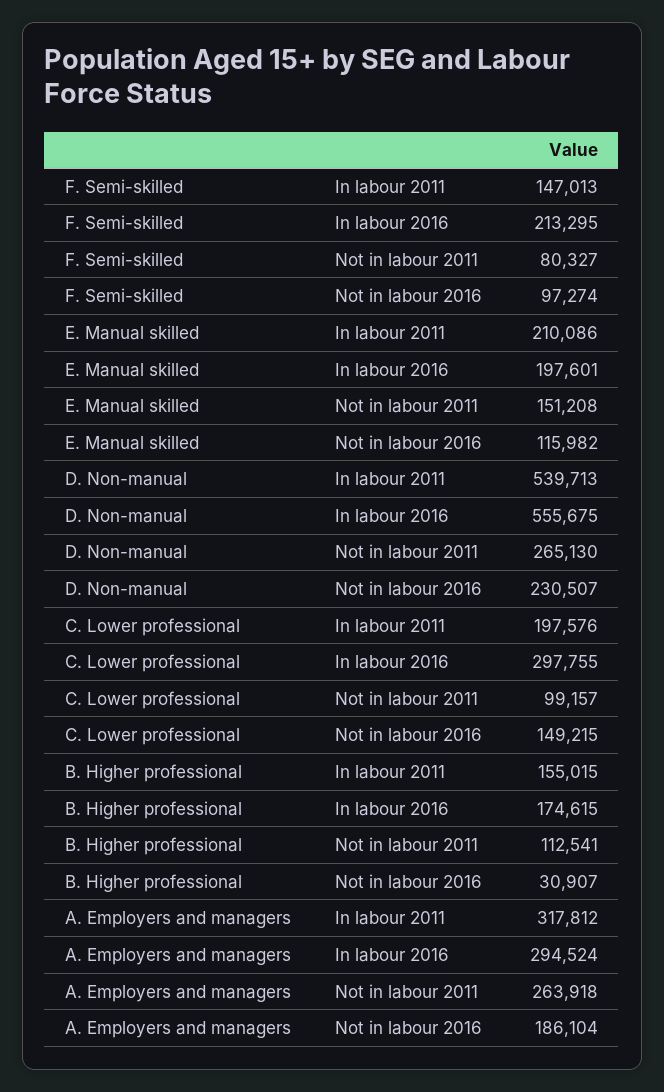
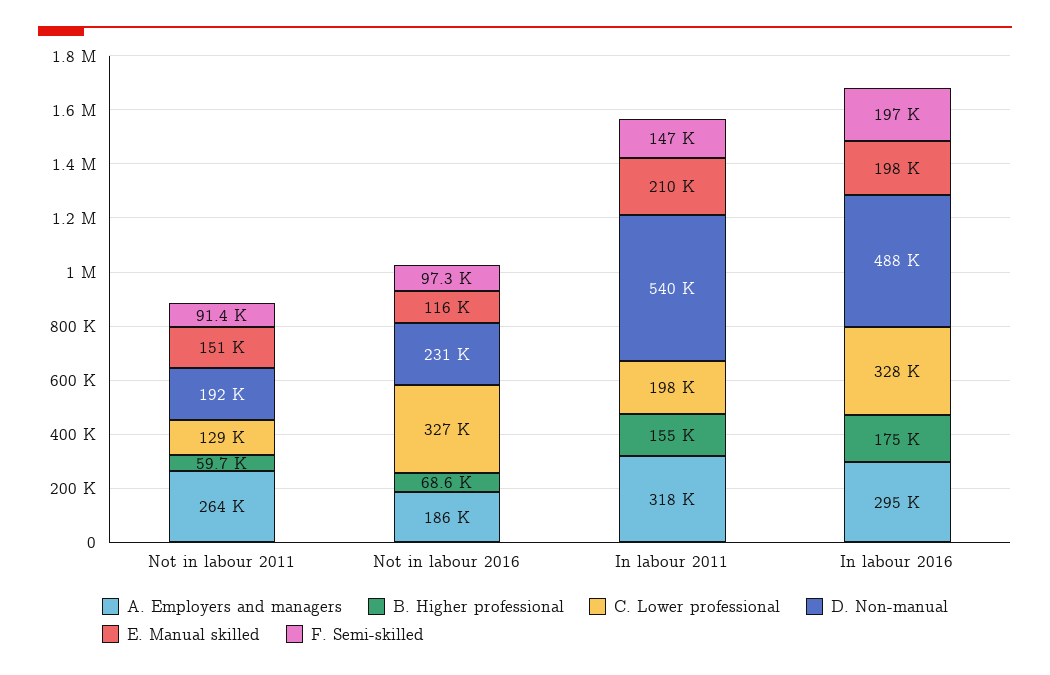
F. Semi-skilled, In labour 2016: 213295 -> 197000
F. Semi-skilled, Not in labour 2011: 80327 -> 91400
D. Non-manual, In labour 2016: 555675 -> 488000
D. Non-manual, Not in labour 2011: 265130 -> 192000
C. Lower professional, In labour 2016: 297755 -> 328000
C. Lower professional, Not in labour 2011: 99157 -> 129000
C. Lower professional, Not in labour 2016: 149215 -> 327000
B. Higher professional, Not in labour 2011: 112541 -> 59700
B. Higher professional, Not in labour 2016: 30907 -> 68600

